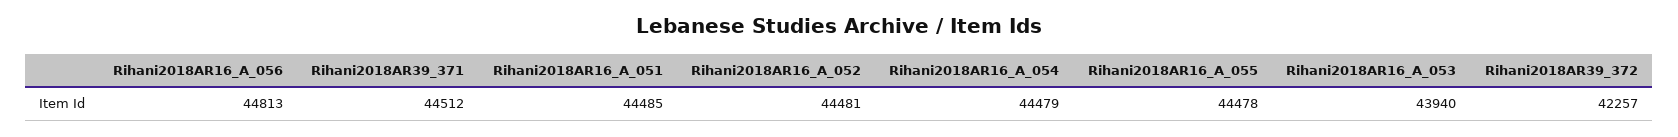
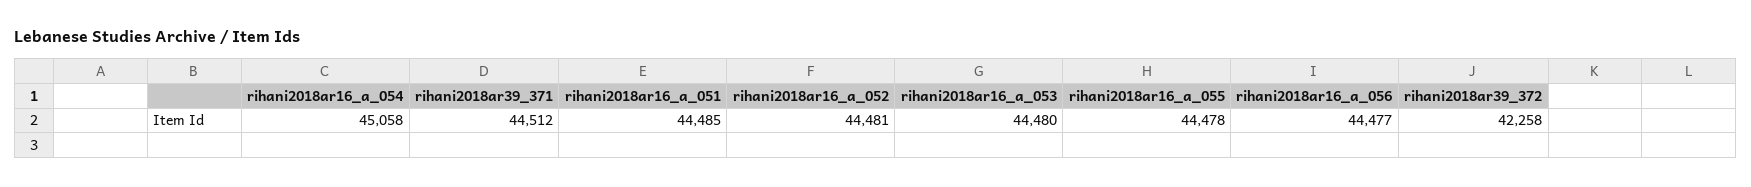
Rihani2018AR16_A_056: 44813 -> 44477
Rihani2018AR16_A_054: 44479 -> 45058
Rihani2018AR16_A_053: 43940 -> 44480
Rihani2018AR39_372: 42257 -> 42258

